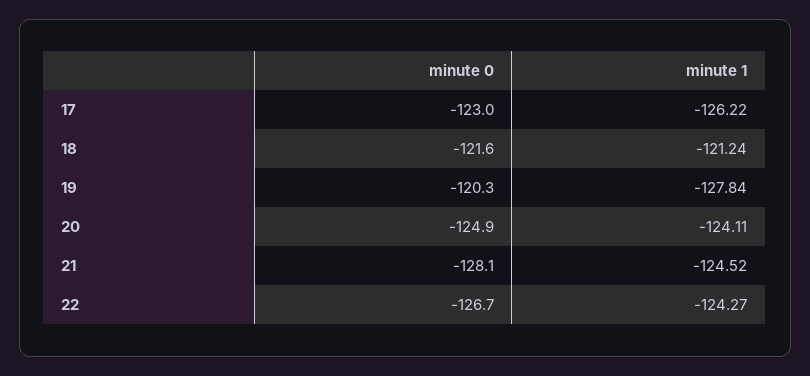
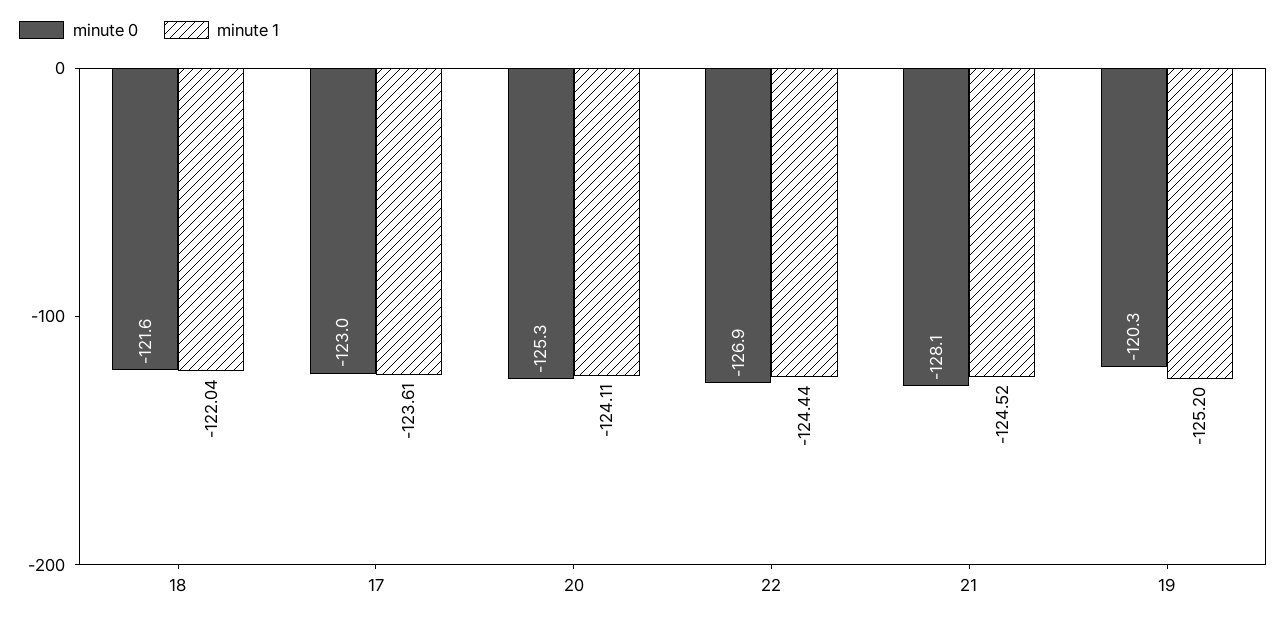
minute 1, 17: -126.22 -> -123.61
minute 1, 18: -121.24 -> -122.04
minute 1, 19: -127.84 -> -125.2
minute 0, 20: -124.9 -> -125.3
minute 0, 22: -126.7 -> -126.9
minute 1, 22: -124.27 -> -124.44

